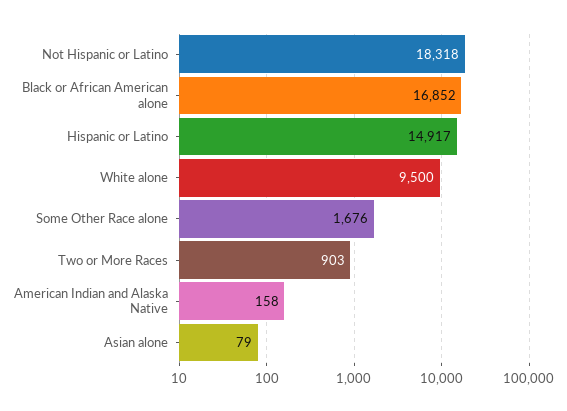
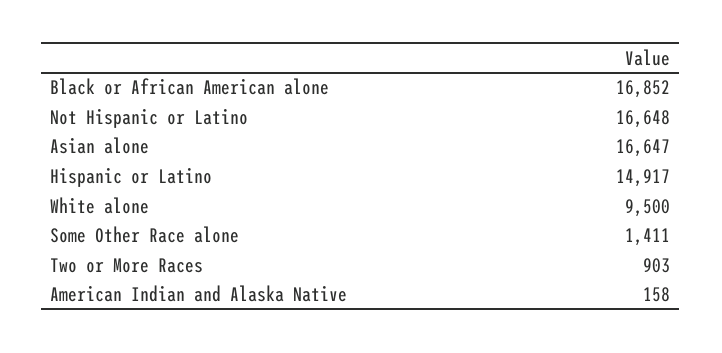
Not Hispanic or Latino: 18318 -> 16648
Some Other Race alone: 1676 -> 1411
Asian alone: 79 -> 16647

